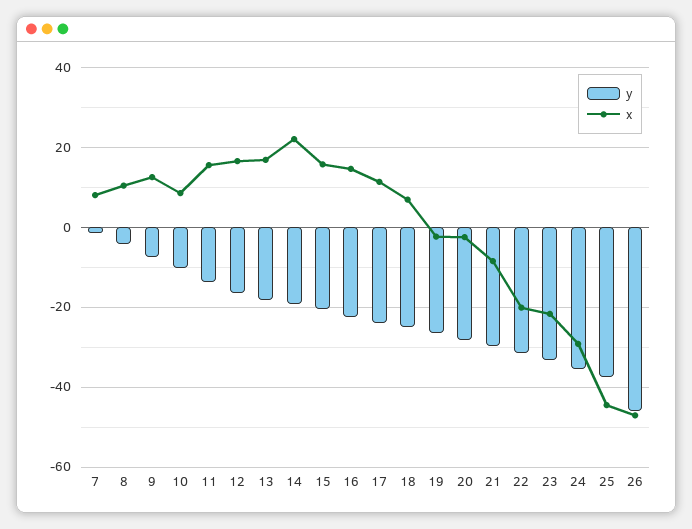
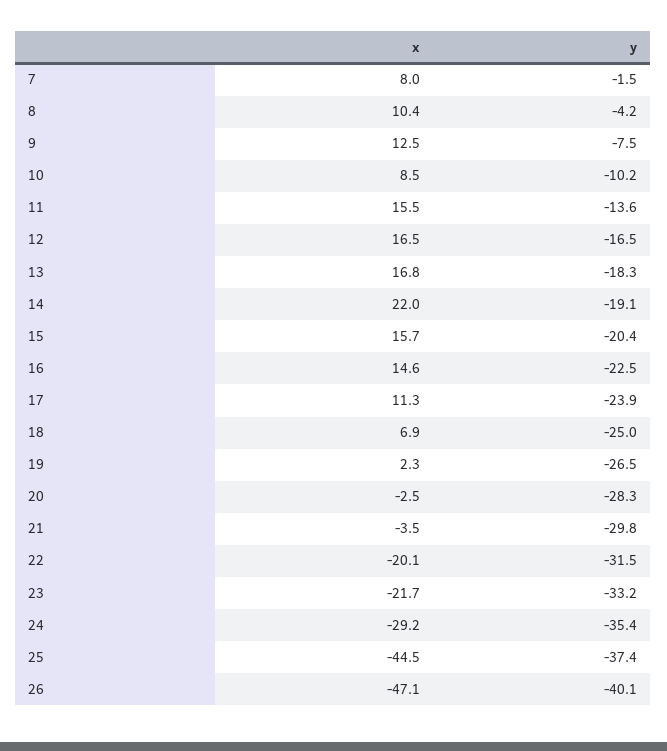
x, 19: -2 -> 2.3
x, 21: -8 -> -3.5
y, 26: -46 -> -40.1

